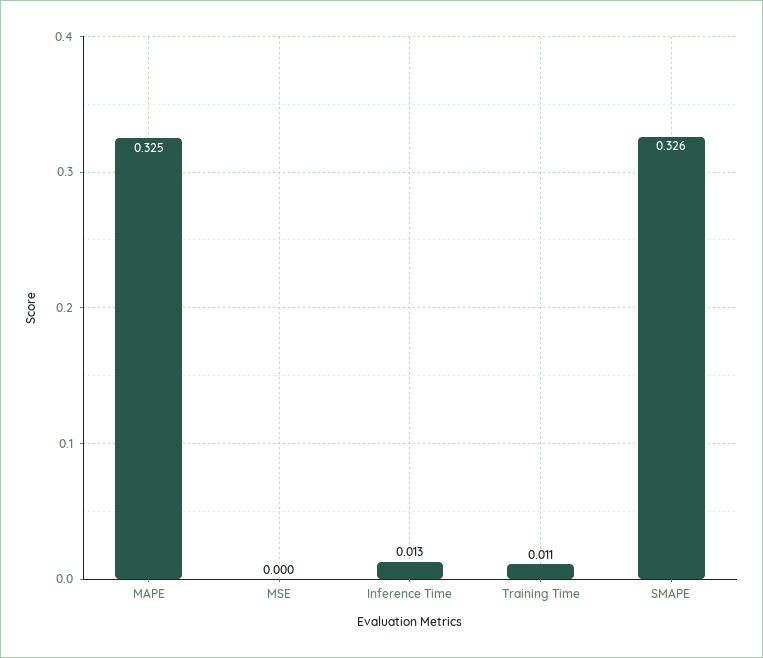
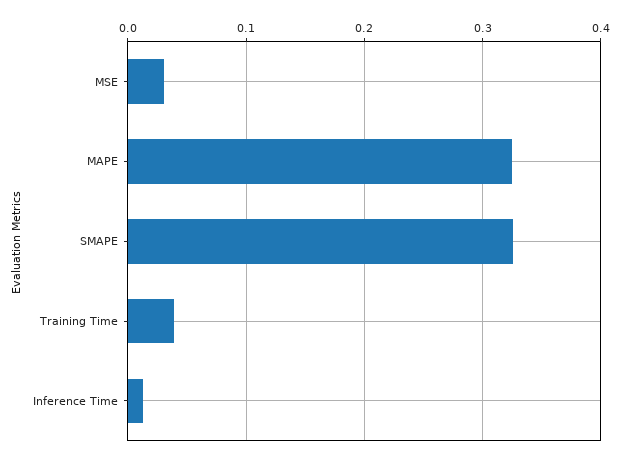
MSE: 0 -> 0.03
Training Time: 0.011 -> 0.04

